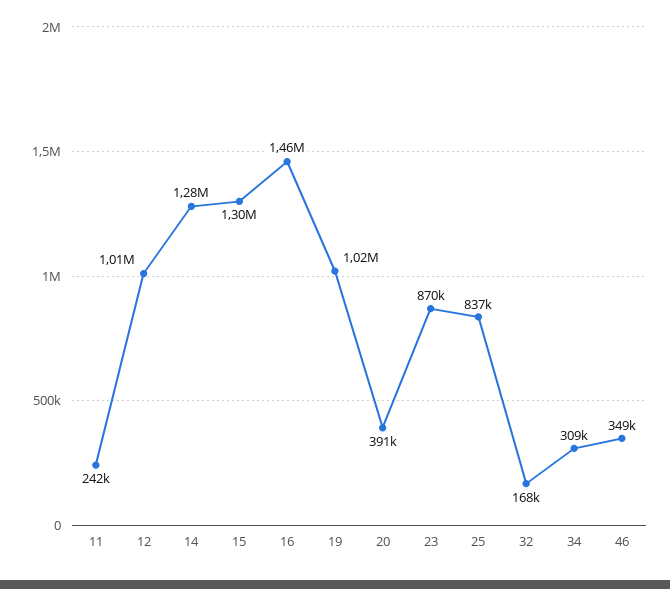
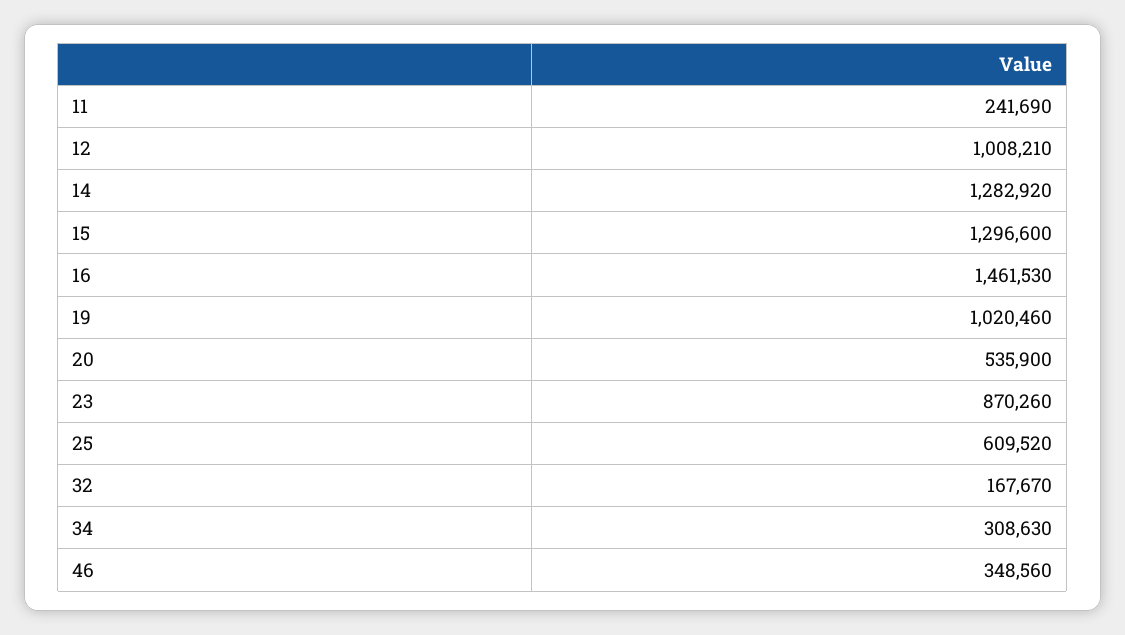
20: 391000 -> 535900
25: 837000 -> 609520

